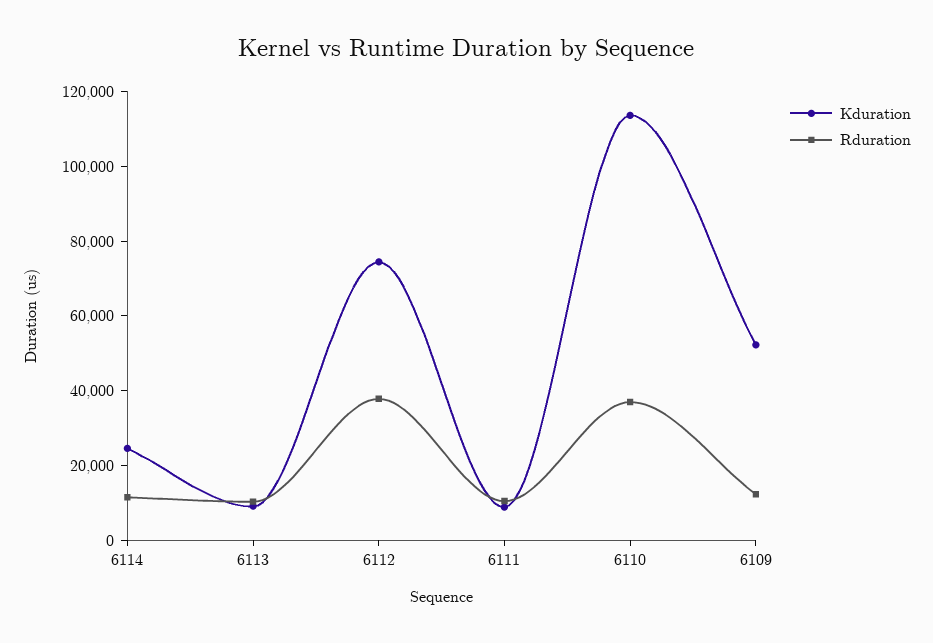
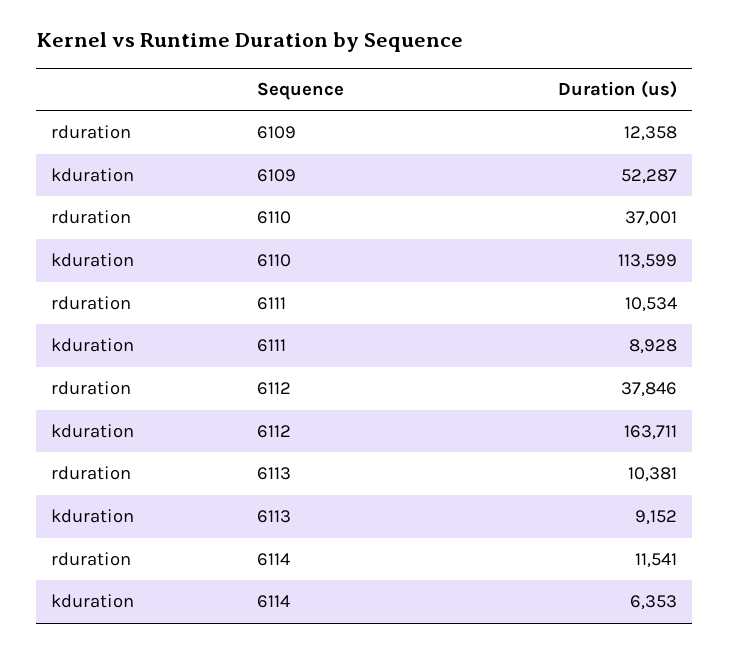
Kduration, 6114: 25000 -> 6353
Kduration, 6112: 75000 -> 163711

